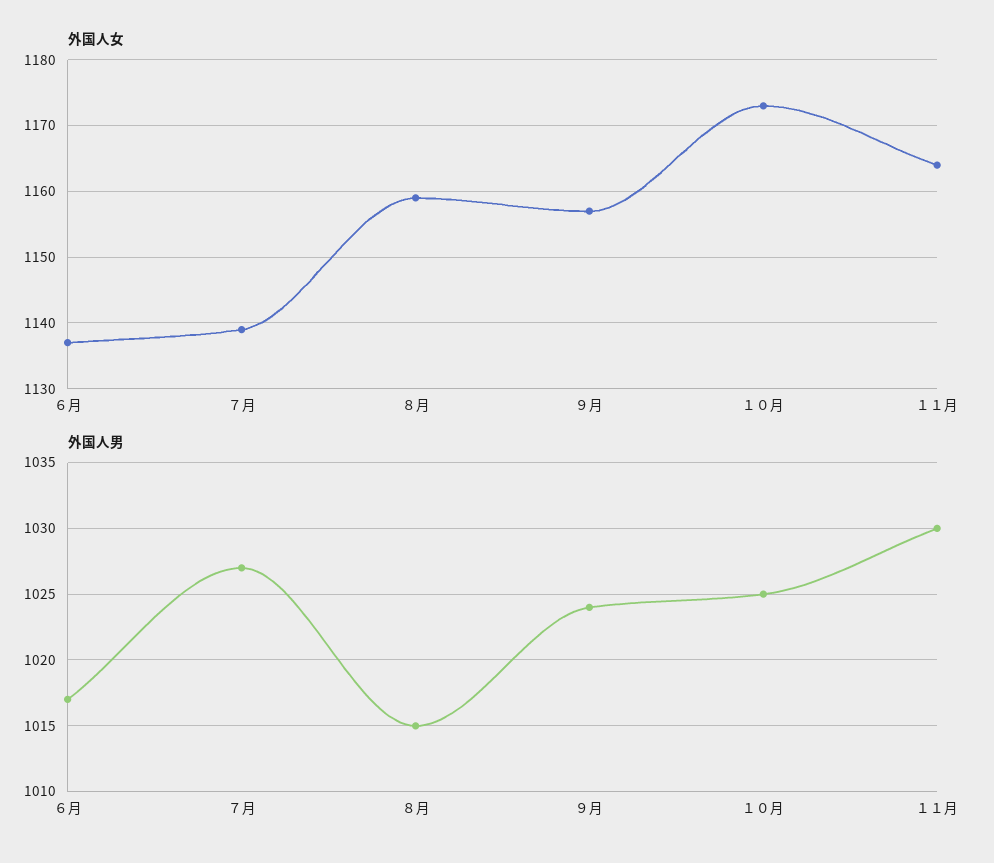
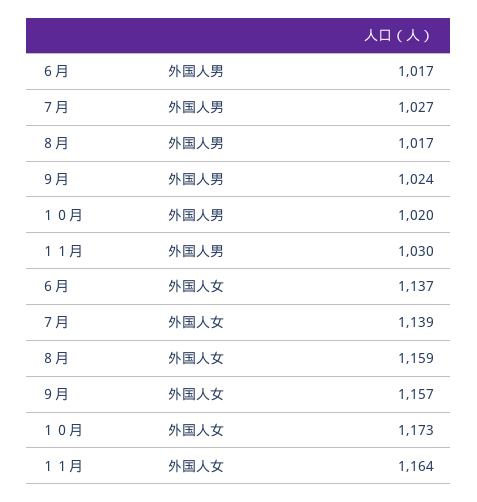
外国人男, ８月: 1015 -> 1017
外国人男, １０月: 1025 -> 1020

